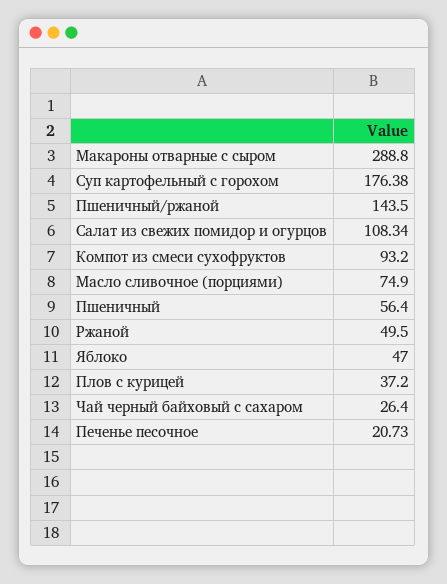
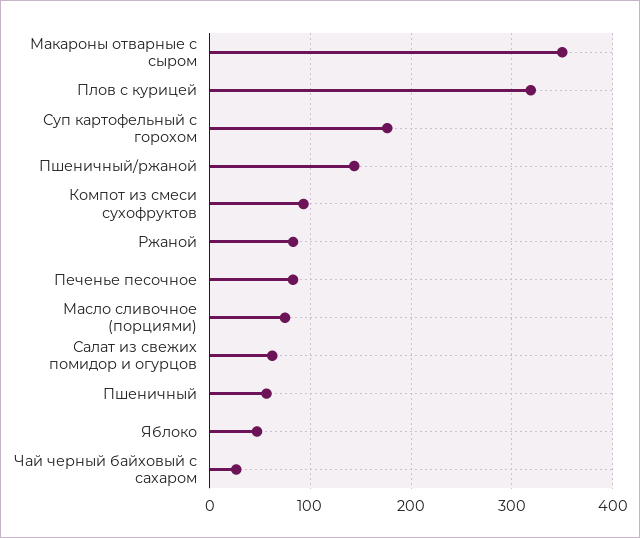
Макароны отварные с сыром: 288.8 -> 350
Салат из свежих помидор и огурцов: 108.34 -> 60
Ржаной: 49.5 -> 80
Плов с курицей: 37.2 -> 320
Печенье песочное: 20.73 -> 80

